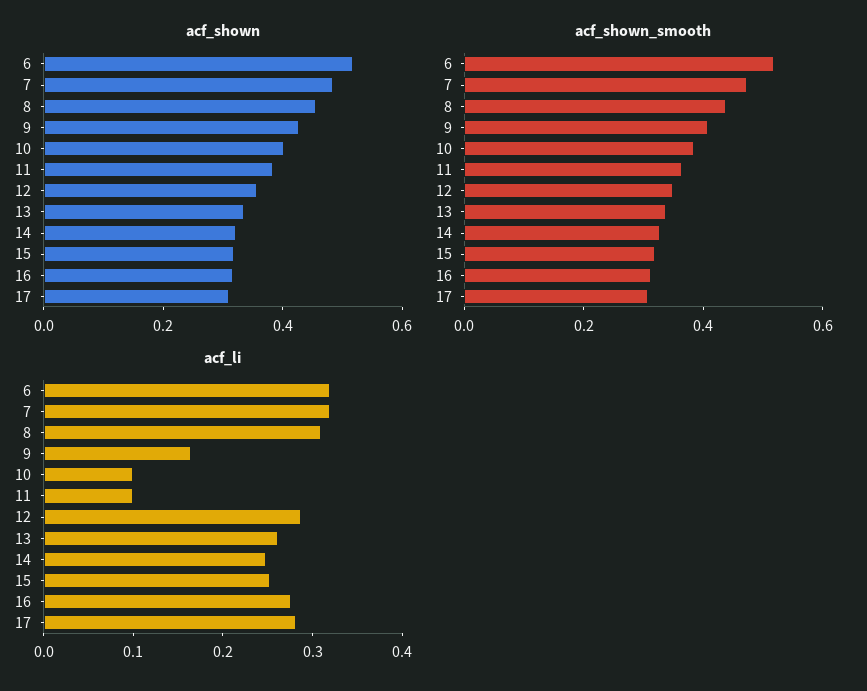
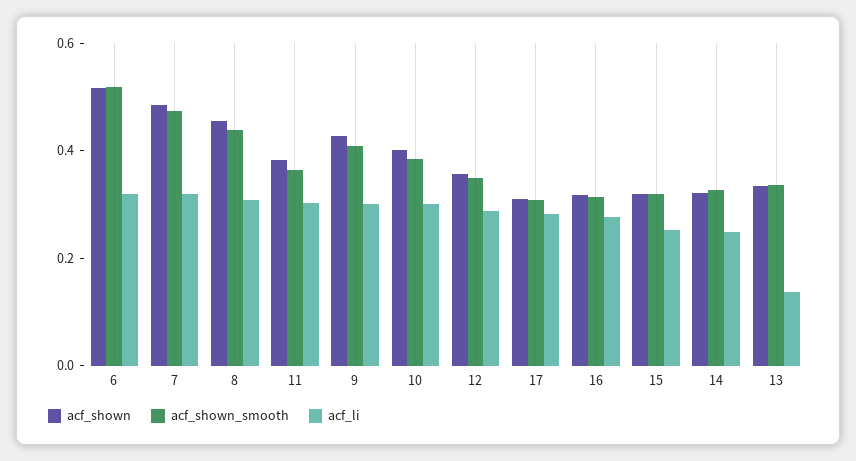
acf_li, 9: 0.16 -> 0.3
acf_li, 10: 0.1 -> 0.3
acf_li, 11: 0.1 -> 0.3
acf_li, 13: 0.26 -> 0.15

